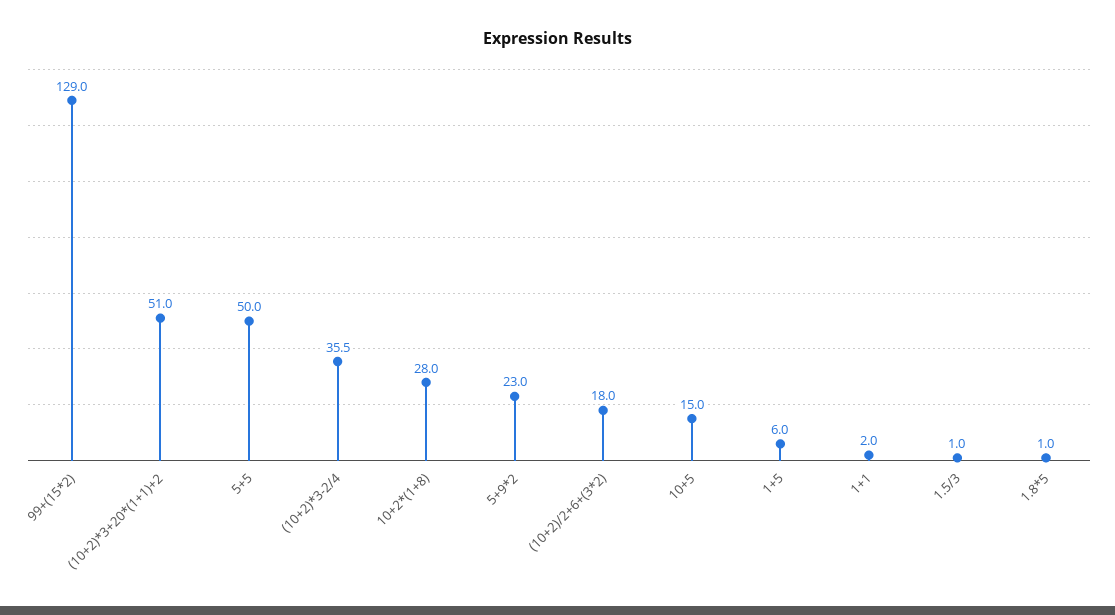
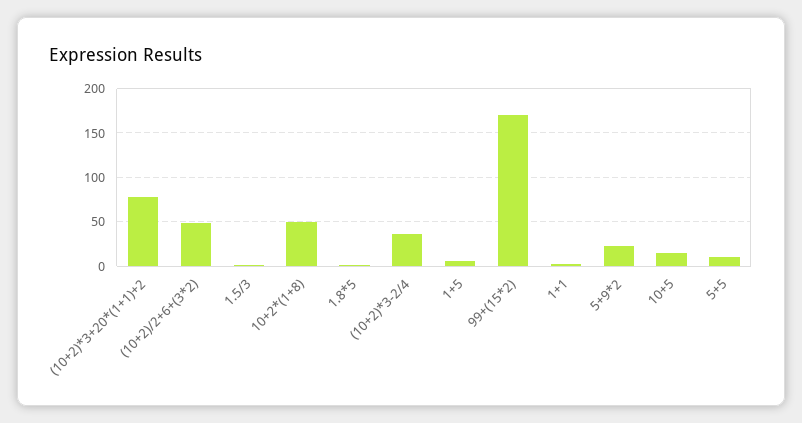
99+(15*2): 129 -> 170
(10+2)*3+20*(1+1)+2: 51 -> 80
5+5: 50 -> 10
10+2*(1+8): 28 -> 50
(10+2)/2+6+(3*2): 18 -> 50

